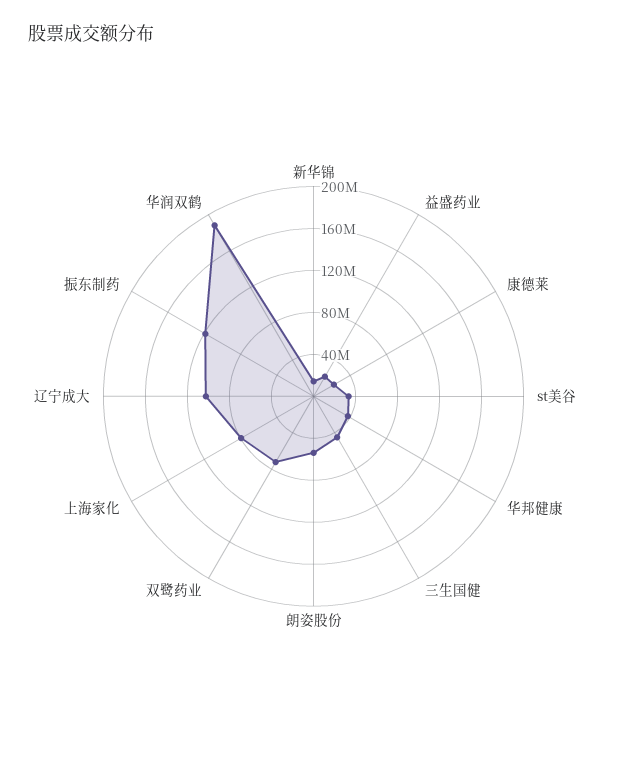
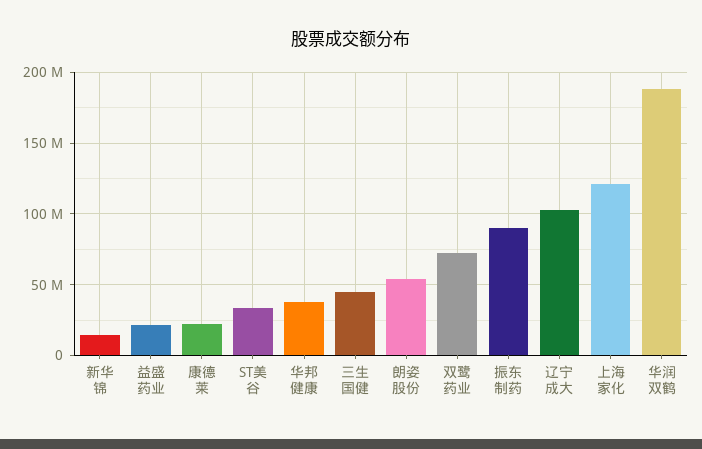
上海家化: 80000000 -> 120000000
振东制药: 120000000 -> 90000000

